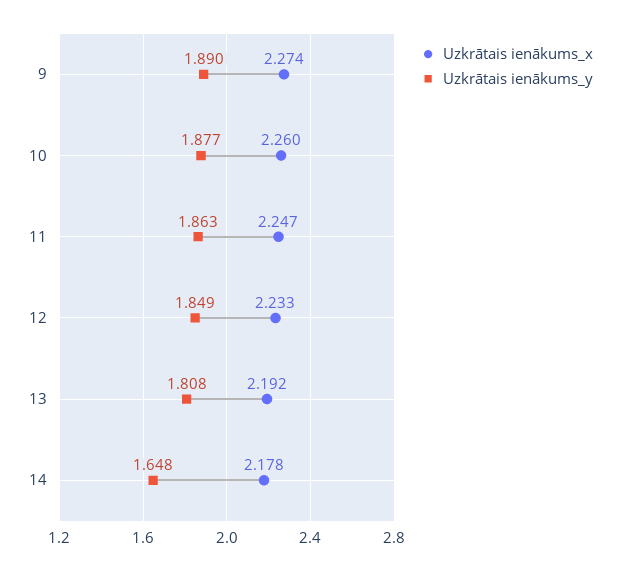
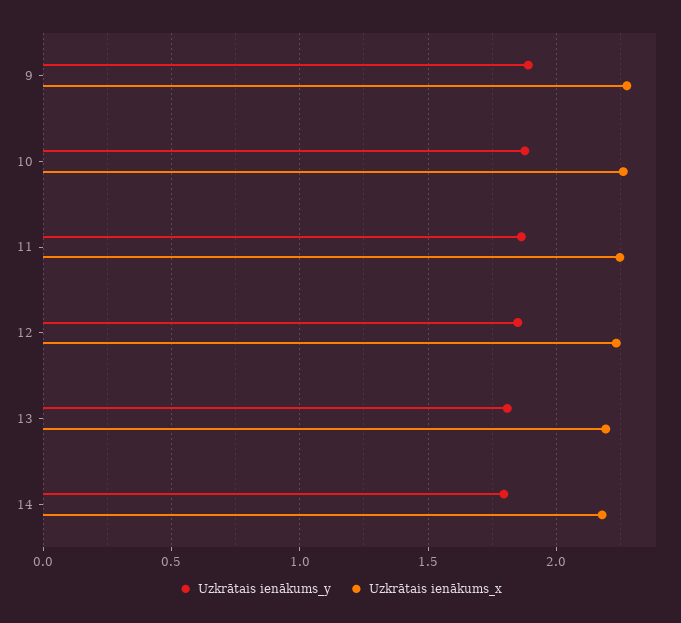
Uzkrātais ienākums_y, 14: 1.648 -> 1.8

